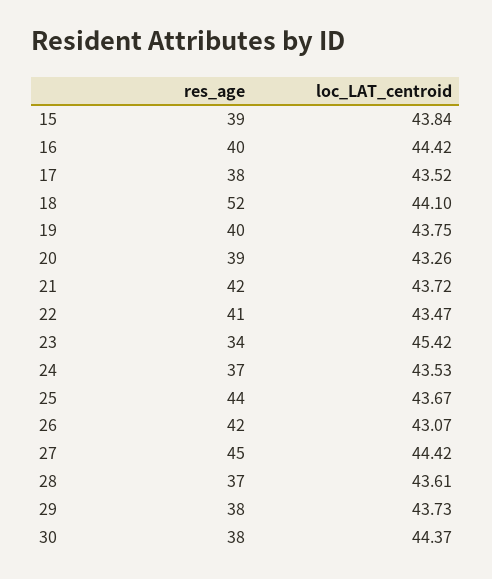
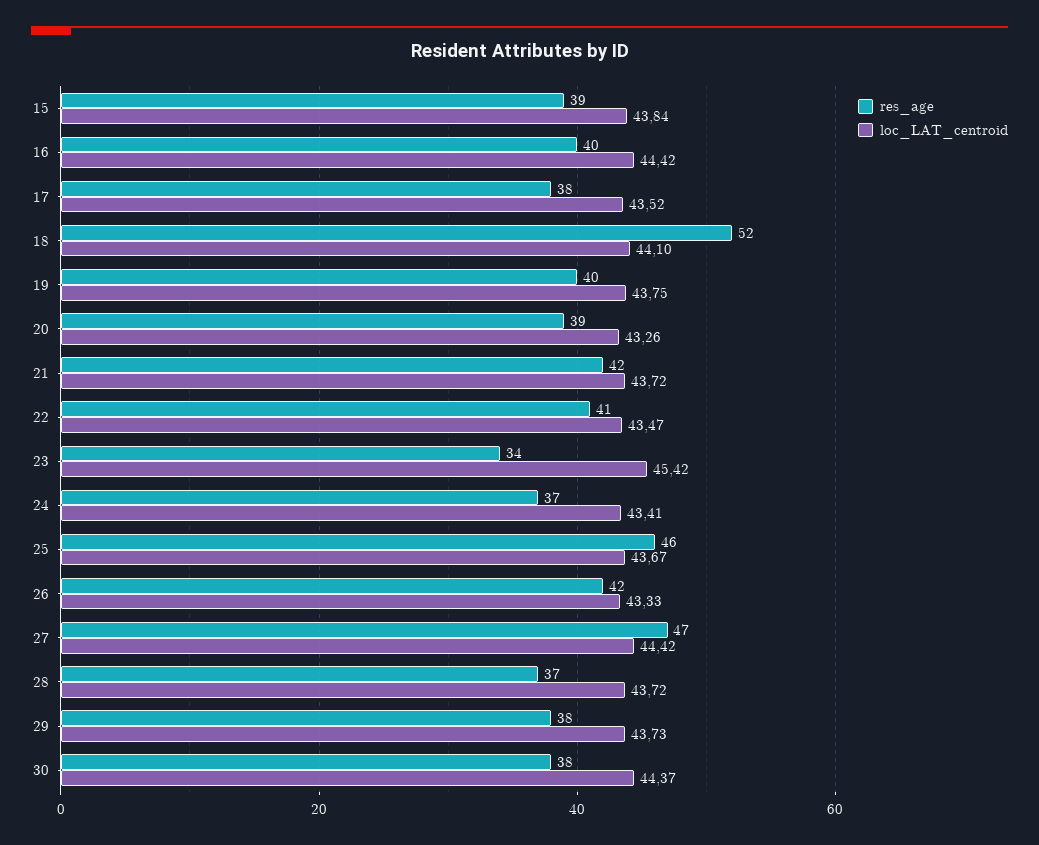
loc_LAT_centroid, 24: 43.53 -> 43.41
res_age, 25: 44 -> 46
loc_LAT_centroid, 26: 43.07 -> 43.33
res_age, 27: 45 -> 47
loc_LAT_centroid, 28: 43.61 -> 43.72

